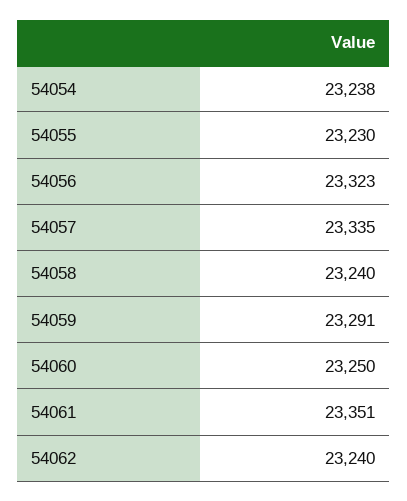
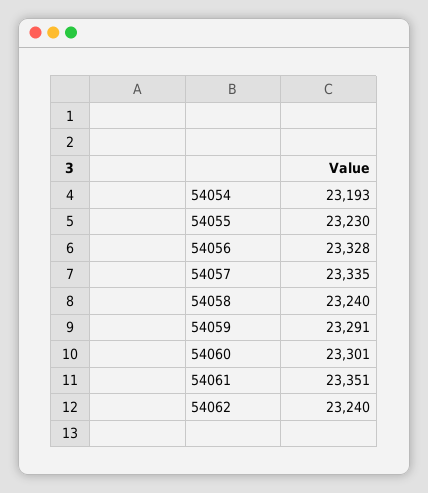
54054: 23238 -> 23193
54056: 23323 -> 23328
54060: 23250 -> 23301

